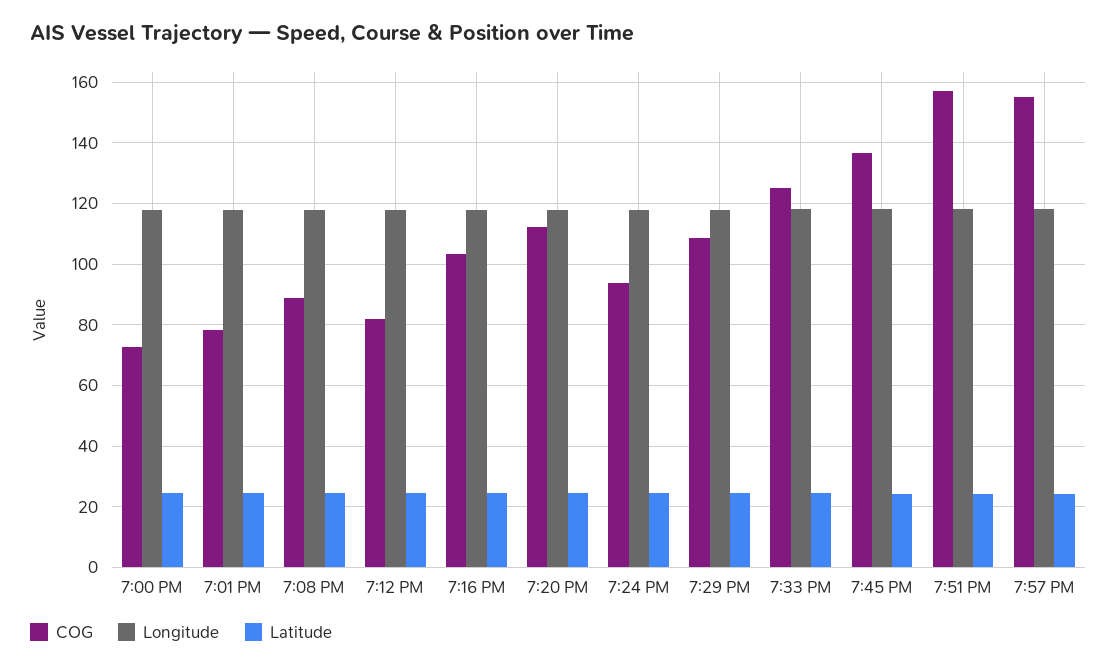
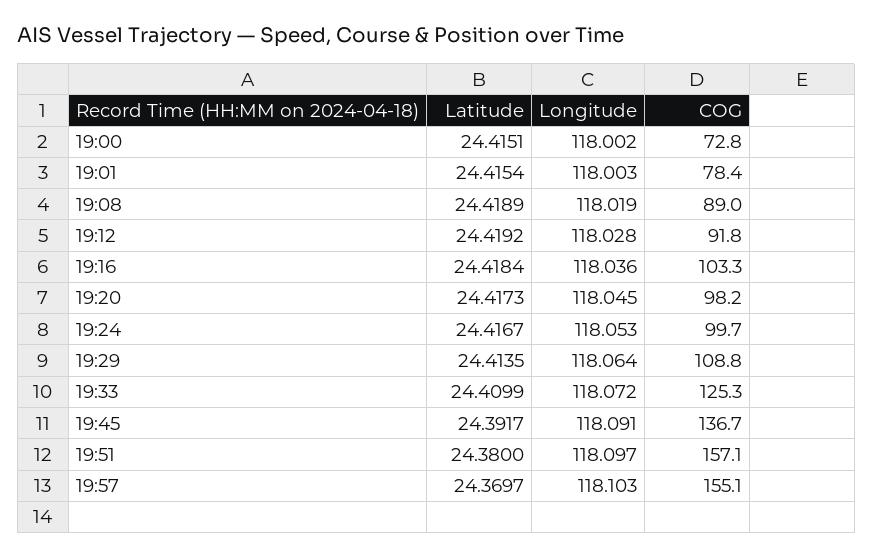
COG, 7:12 PM: 82 -> 91.8
COG, 7:20 PM: 112 -> 98.2
COG, 7:24 PM: 94 -> 99.7

